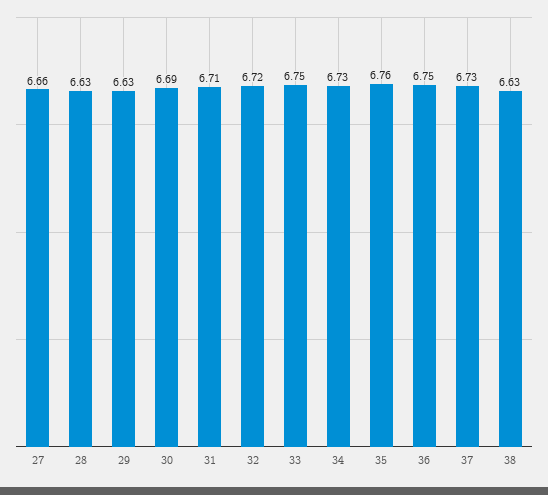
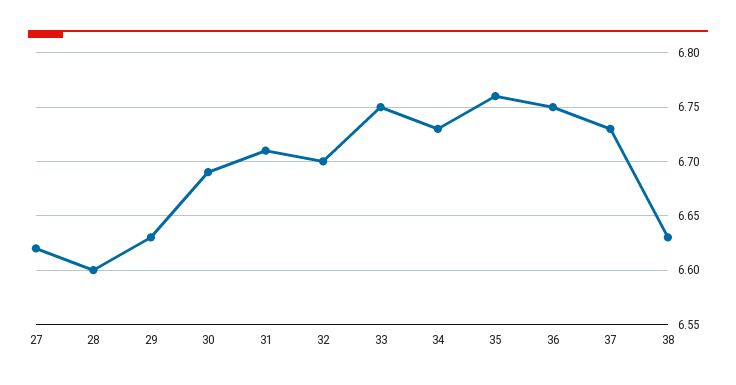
27: 6.66 -> 6.62
28: 6.63 -> 6.6
32: 6.72 -> 6.7

